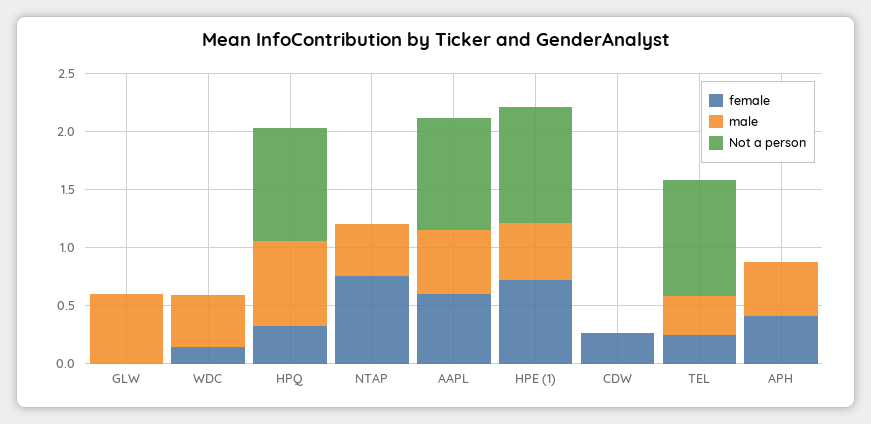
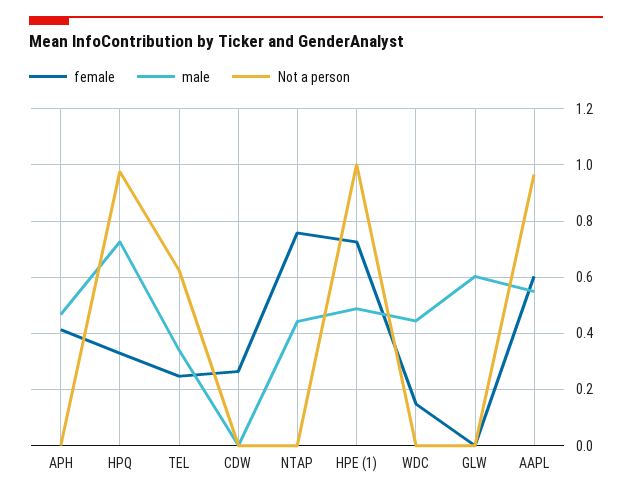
Not a person, TEL: 1 -> 0.625

